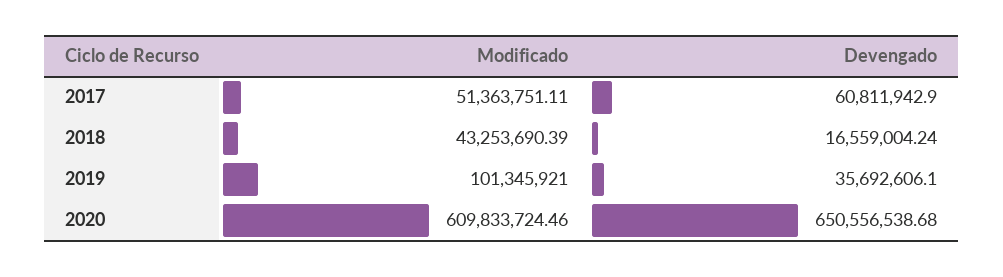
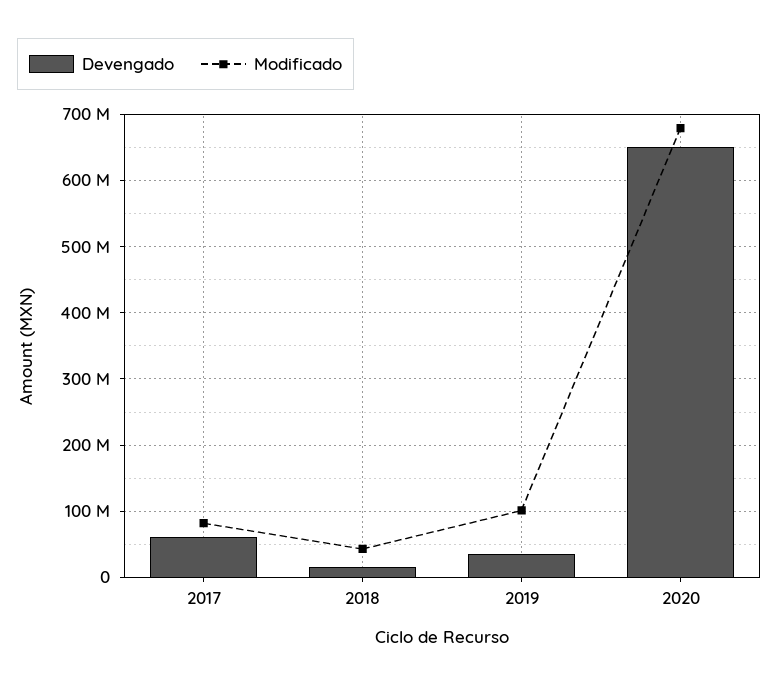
Modificado, 2017: 51363751.11 -> 80000000
Modificado, 2020: 609833724.46 -> 680000000

